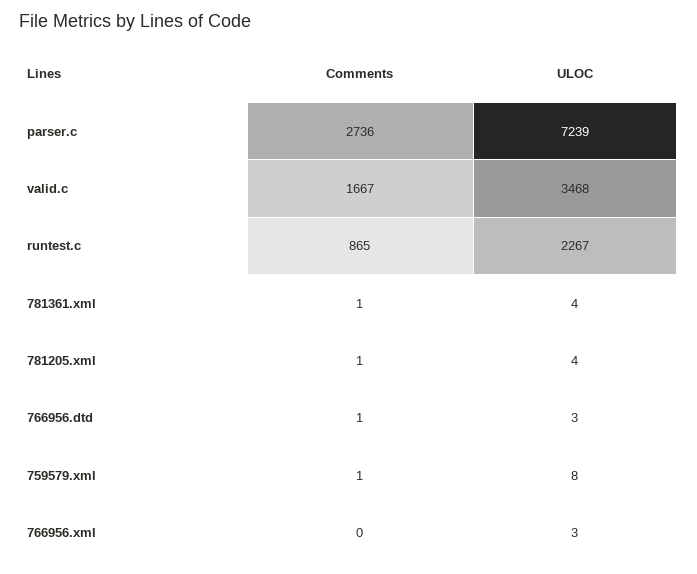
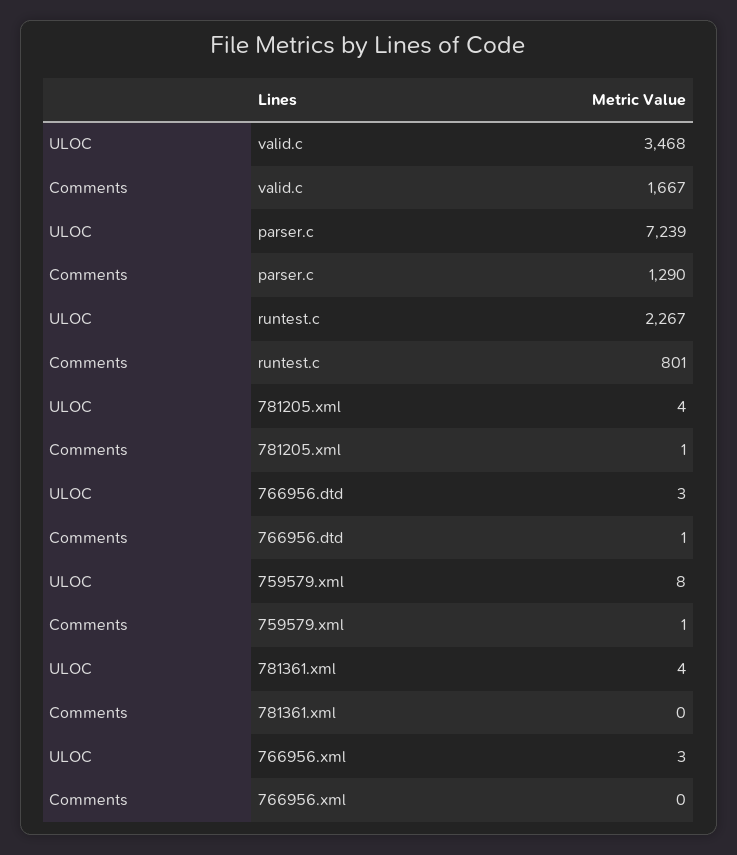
Comments, parser.c: 2736 -> 1290
Comments, runtest.c: 865 -> 801
Comments, 781361.xml: 1 -> 0

